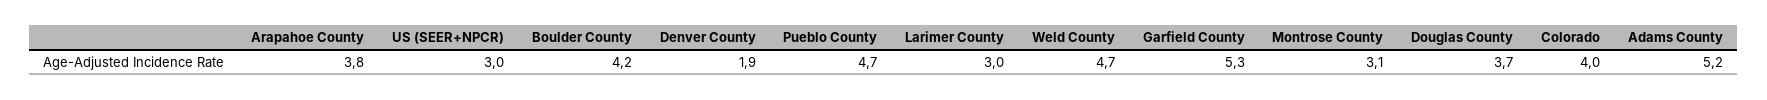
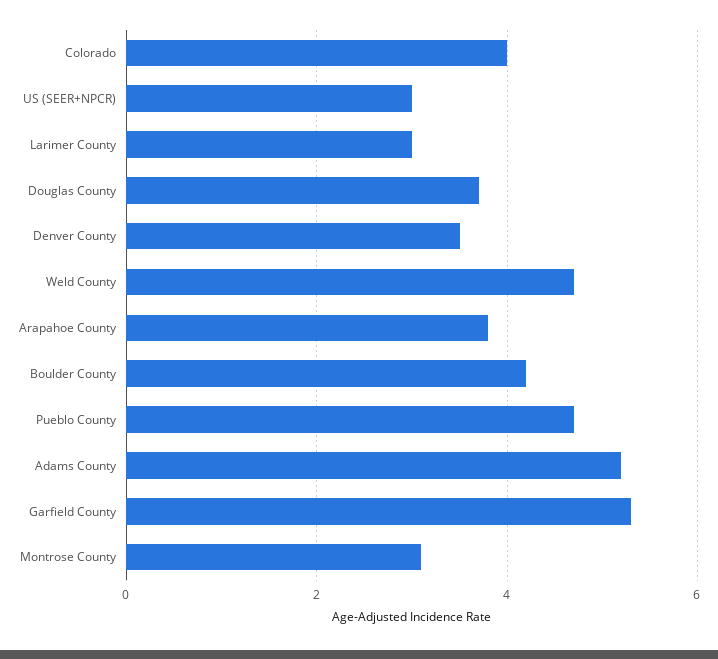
Denver County: 1.9 -> 3.5

